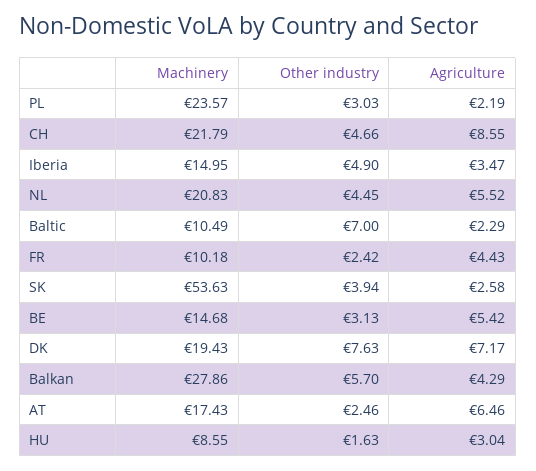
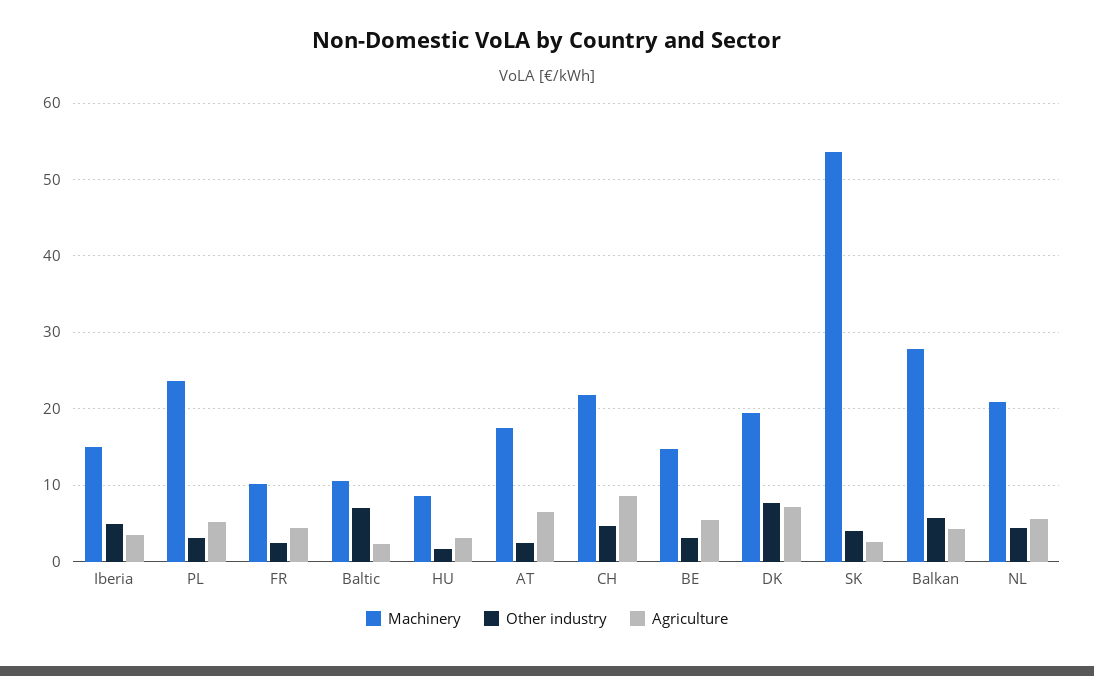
Agriculture, PL: 2.19 -> 5

